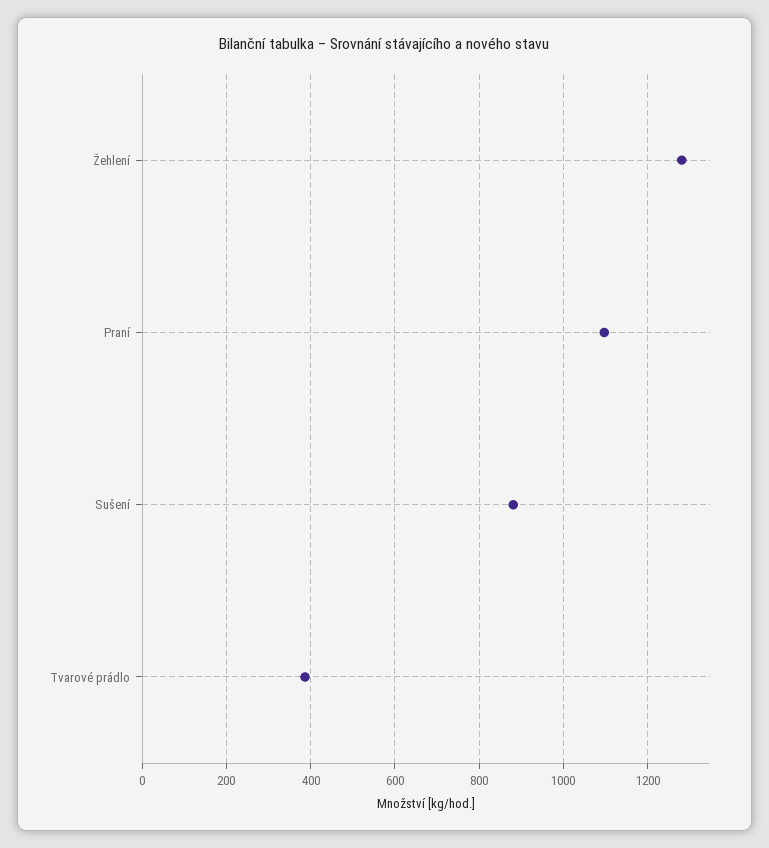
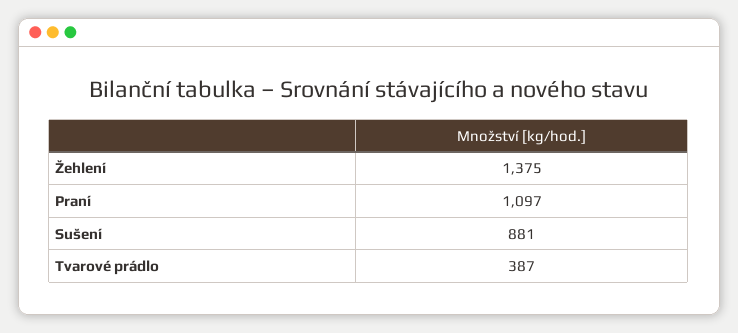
Žehlení: 1280 -> 1375

